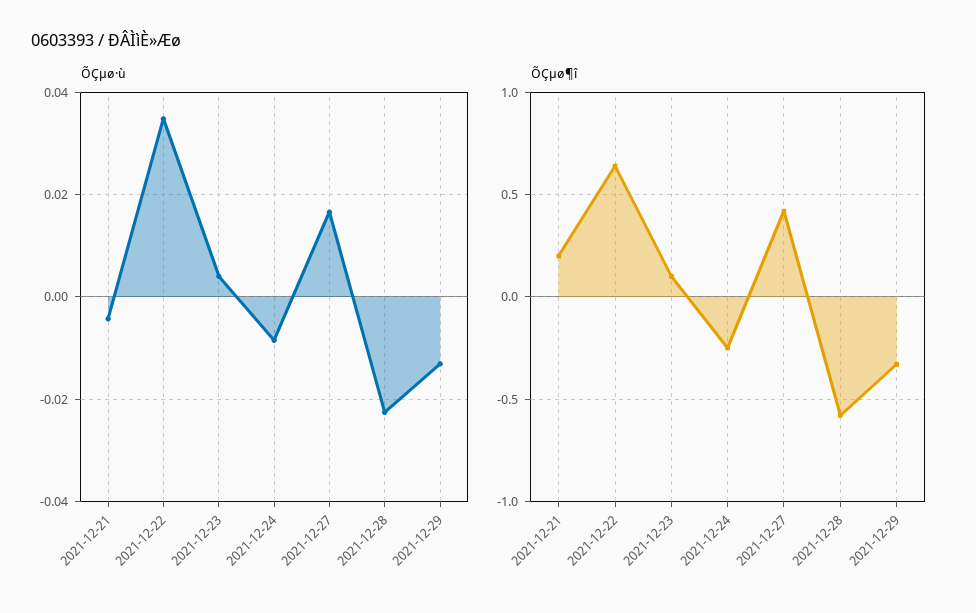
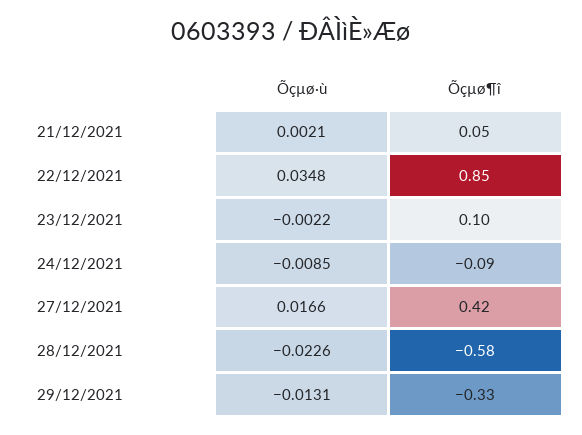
ÕÇµø·ù, 2021-12-21: -0.004 -> 0.0021
ÕÇµø·ù, 2021-12-23: 0.004 -> -0.0022
ÕÇµø¶î, 2021-12-21: 0.2 -> 0.05
ÕÇµø¶î, 2021-12-22: 0.65 -> 0.85
ÕÇµø¶î, 2021-12-24: -0.25 -> -0.09

